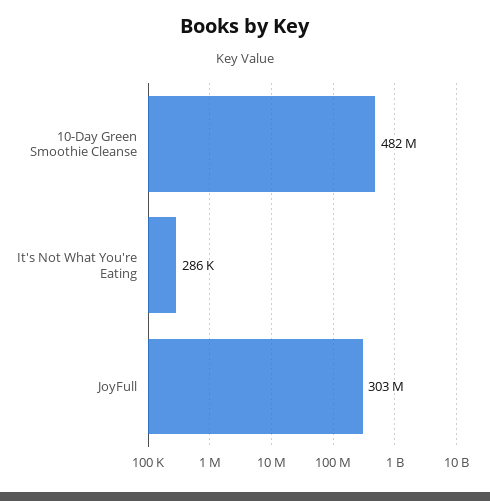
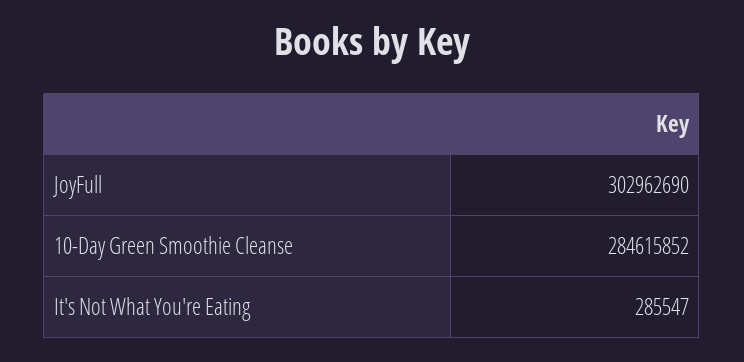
10-Day Green Smoothie Cleanse: 482000000 -> 284615852

